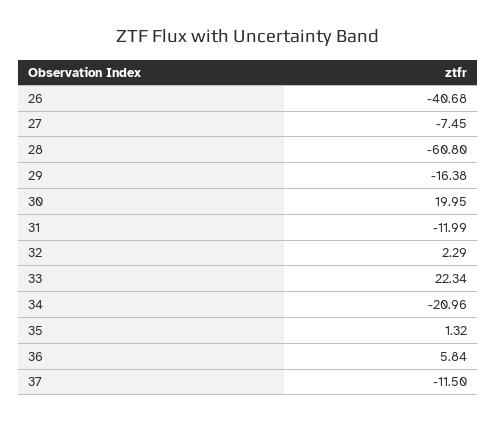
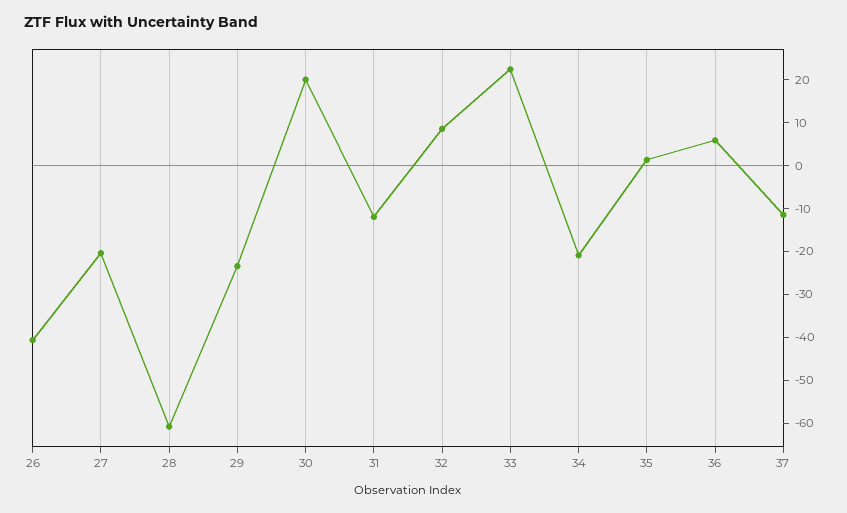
27: -7.45 -> -20
29: -16.38 -> -24
32: 2.29 -> 8

